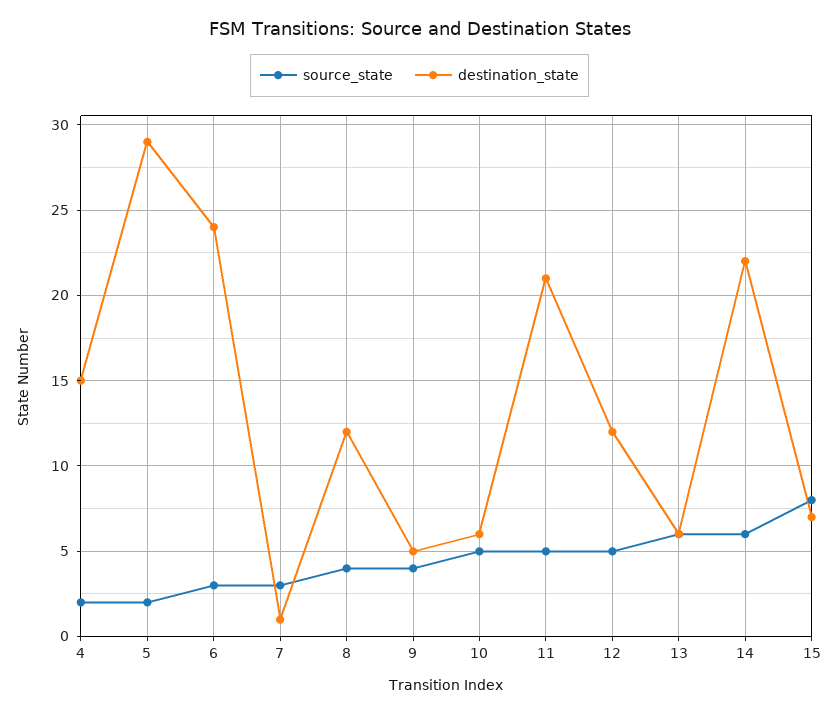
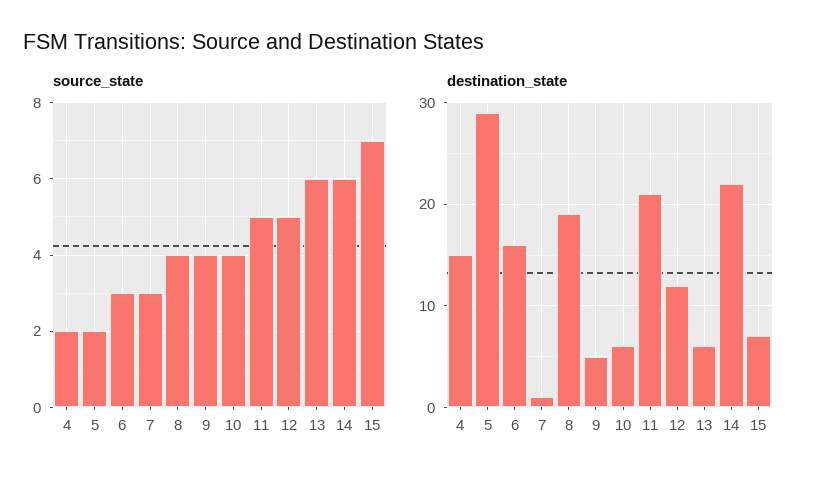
destination_state, 6: 24 -> 16
destination_state, 8: 12 -> 19
source_state, 10: 5 -> 4
source_state, 15: 8 -> 7

